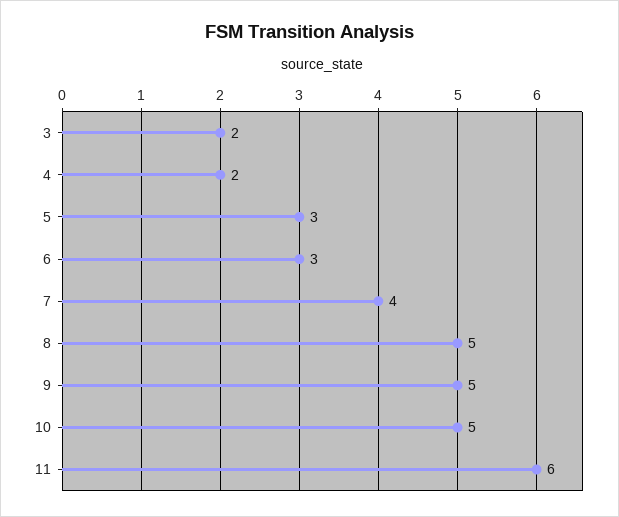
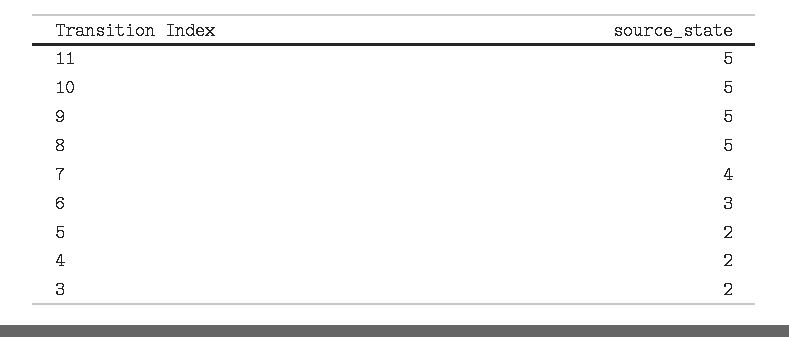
5: 3 -> 2
11: 6 -> 5

